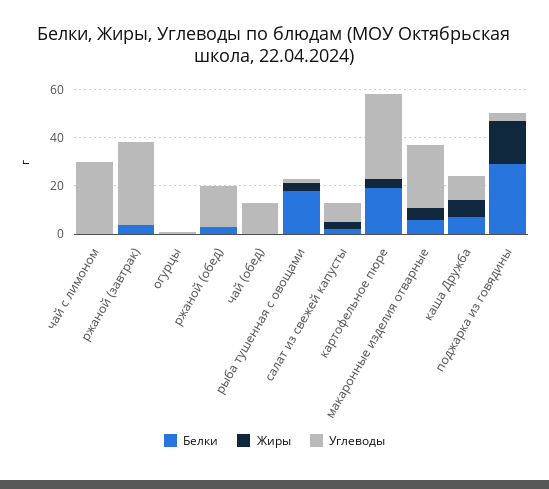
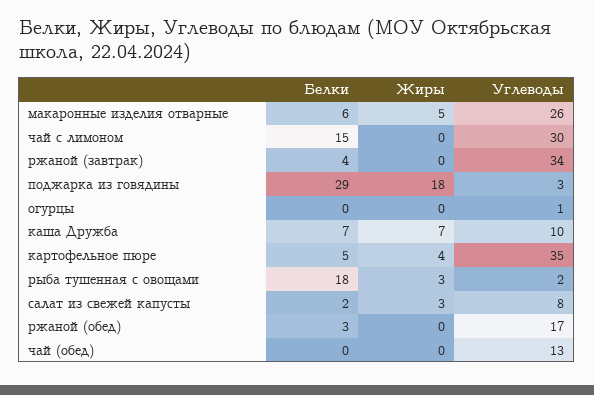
Белки, чай с лимоном: 0 -> 15
Белки, картофельное пюре: 20 -> 5

